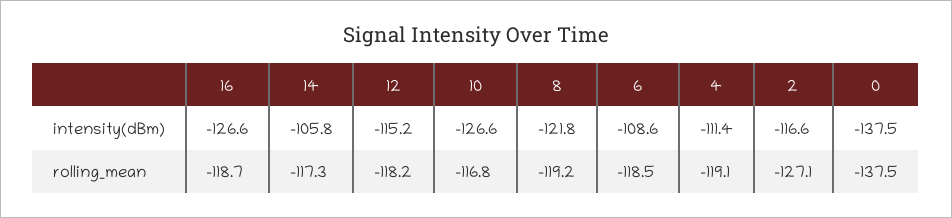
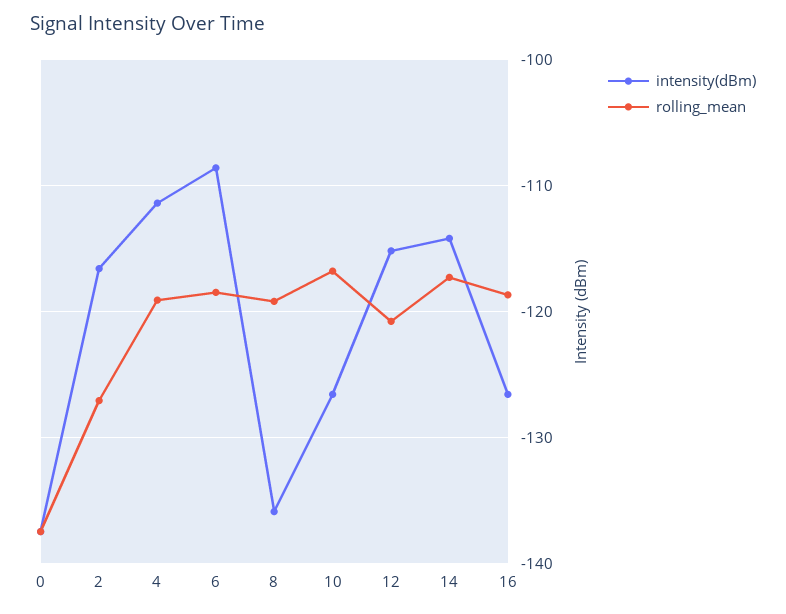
intensity(dBm), 14: -105.8 -> -114
intensity(dBm), 8: -121.8 -> -136
rolling_mean, 12: -118.2 -> -121

